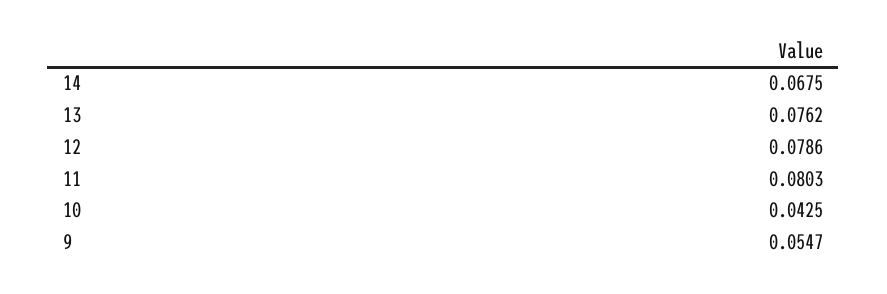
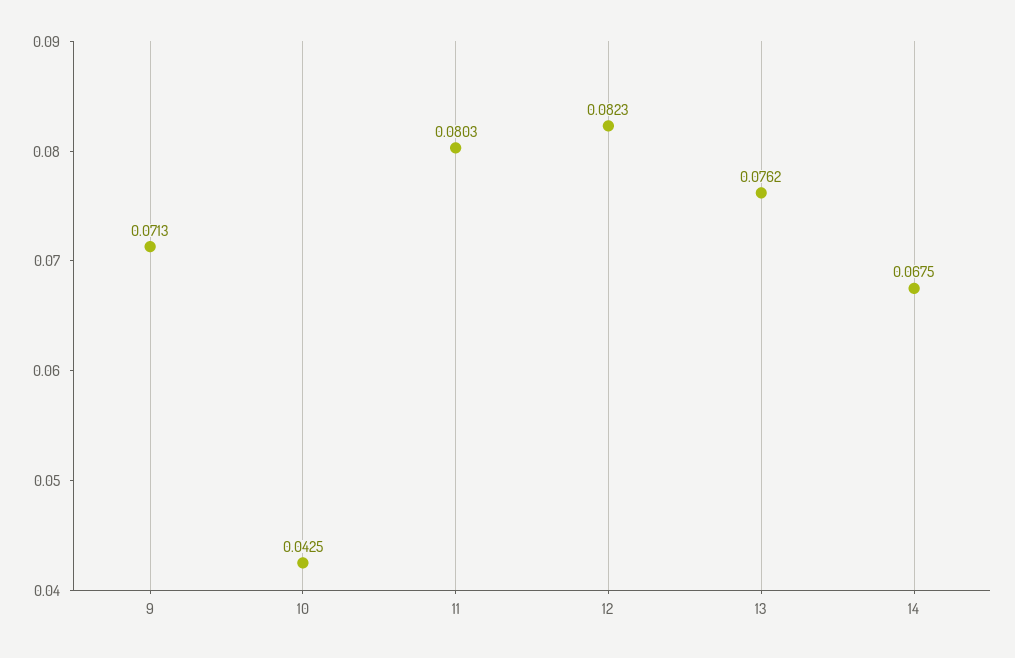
12: 0.0786 -> 0.0823
9: 0.0547 -> 0.0713

